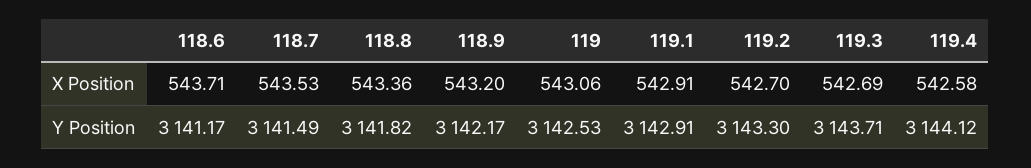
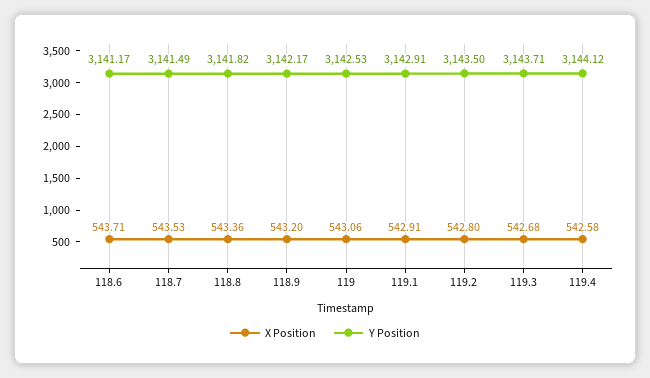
X Position, 119.2: 542.7 -> 542.8
X Position, 119.3: 542.69 -> 542.68
Y Position, 119.2: 3143.3 -> 3143.5

